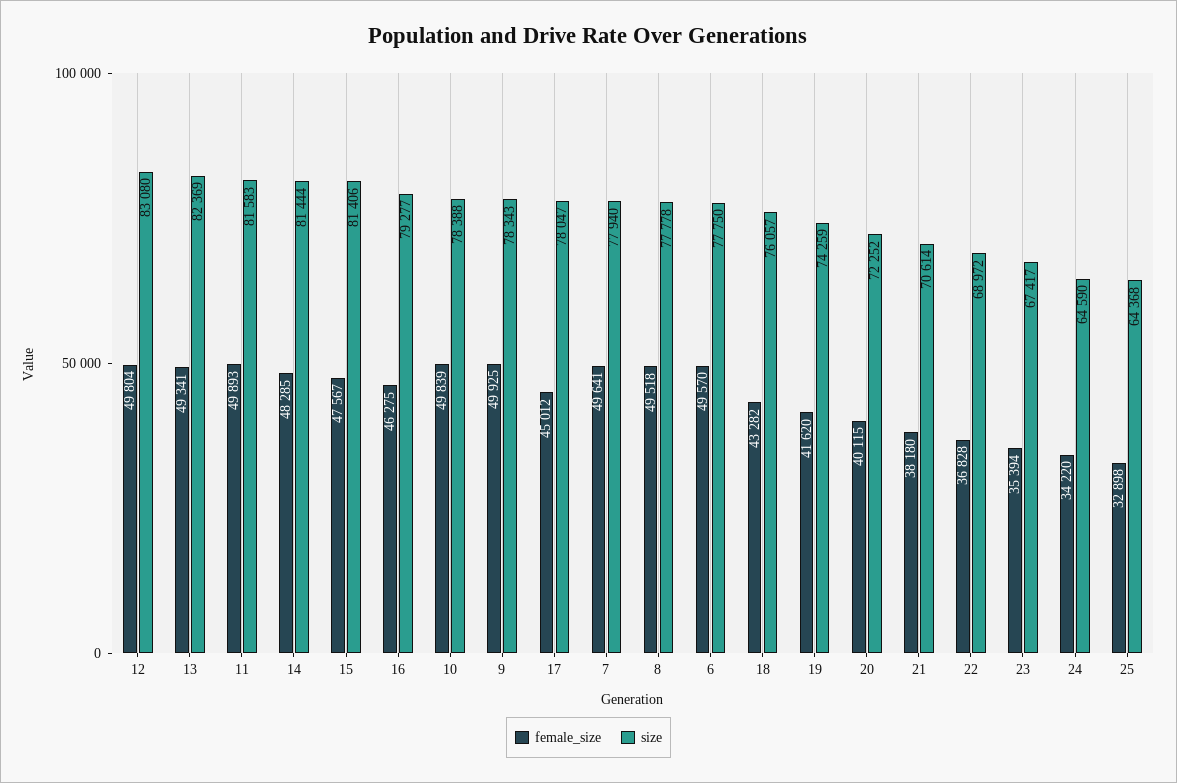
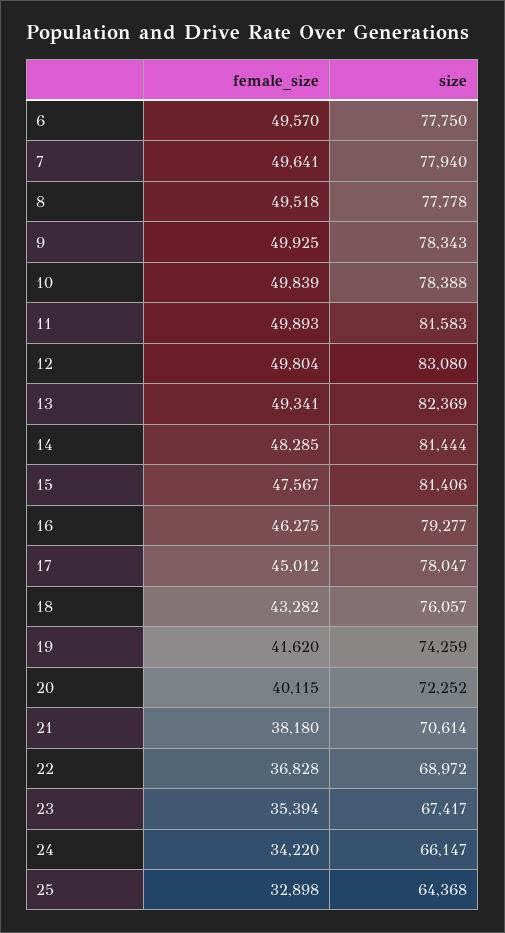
size, 24: 64590 -> 66147

